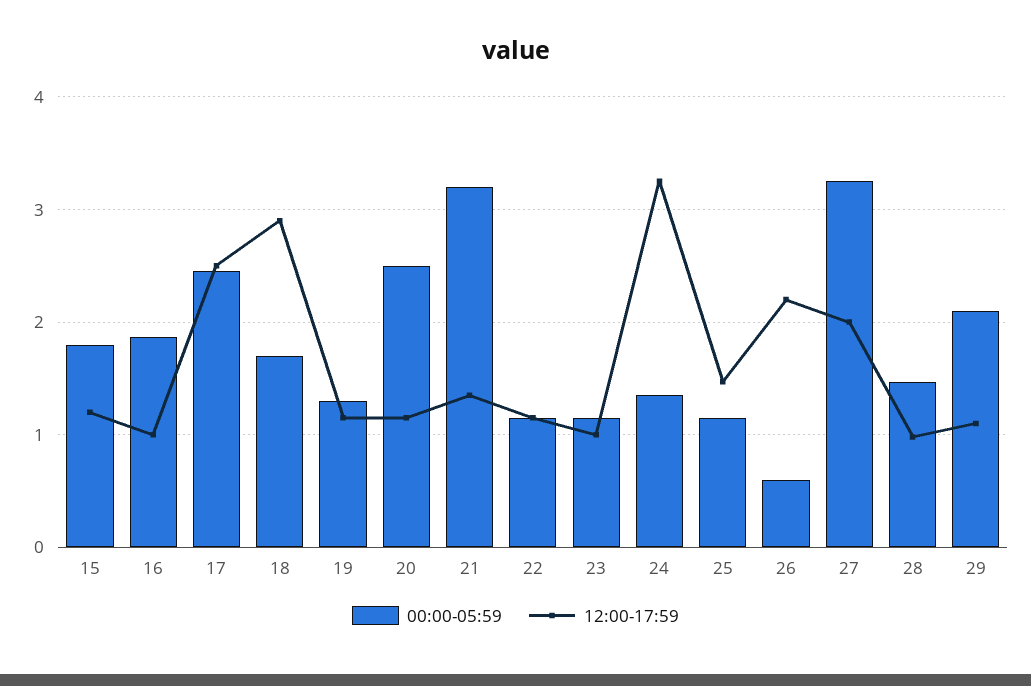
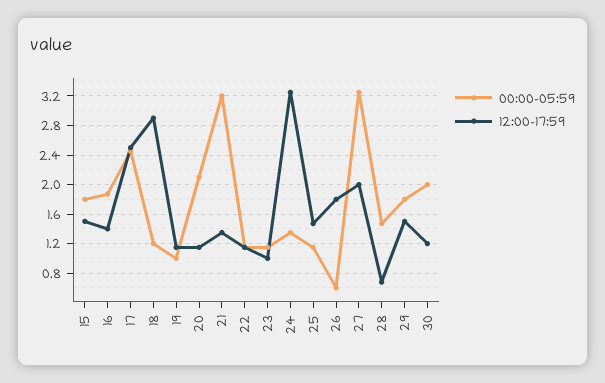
12:00-17:59, 15: 1.2 -> 1.5
12:00-17:59, 16: 1 -> 1.4
00:00-05:59, 18: 1.7 -> 1.2
00:00-05:59, 19: 1.3 -> 1
00:00-05:59, 20: 2.5 -> 2.1
12:00-17:59, 26: 2.2 -> 1.8
12:00-17:59, 28: 1 -> 0.7
00:00-05:59, 29: 2.1 -> 1.8
12:00-17:59, 29: 1.1 -> 1.5
00:00-05:59, 30: none -> 2
12:00-17:59, 30: none -> 1.2

